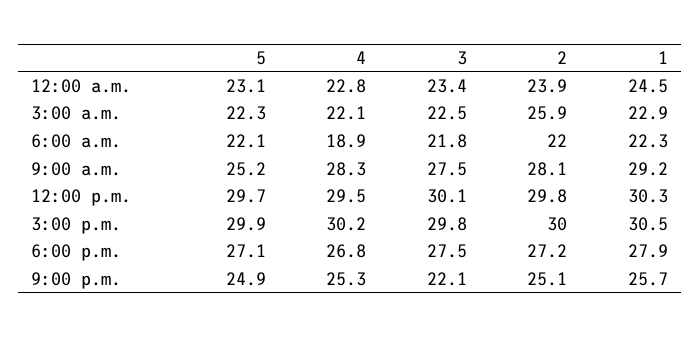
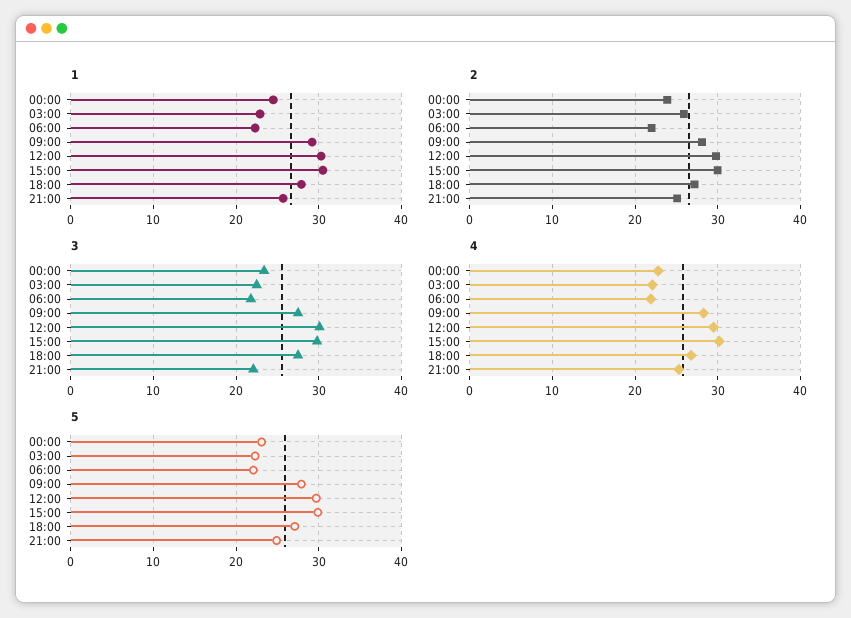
4, 6:00 a.m.: 18.9 -> 22
5, 9:00 a.m.: 25.2 -> 28

